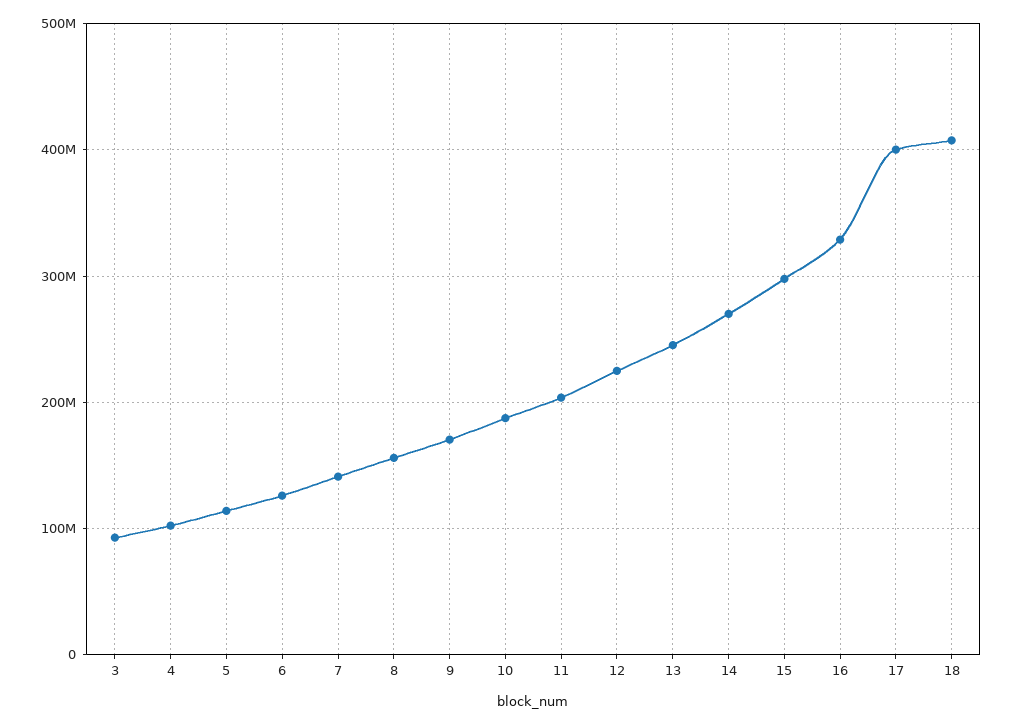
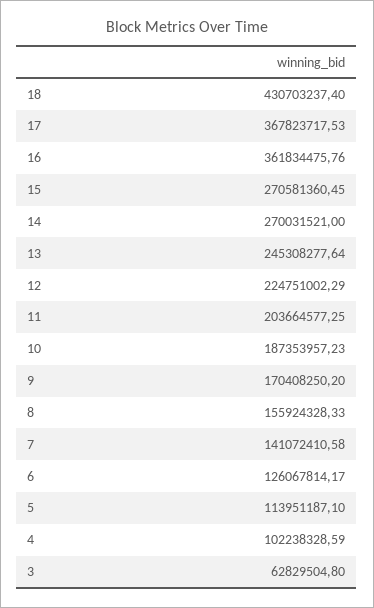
3: 90000000 -> 62829504.8
15: 300000000 -> 270581360.45
16: 330000000 -> 361834475.76
17: 400000000 -> 367823717.53
18: 410000000 -> 430703237.4

